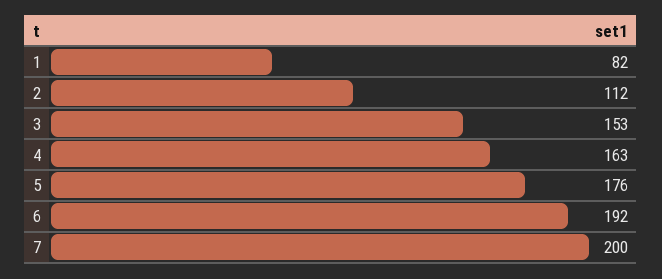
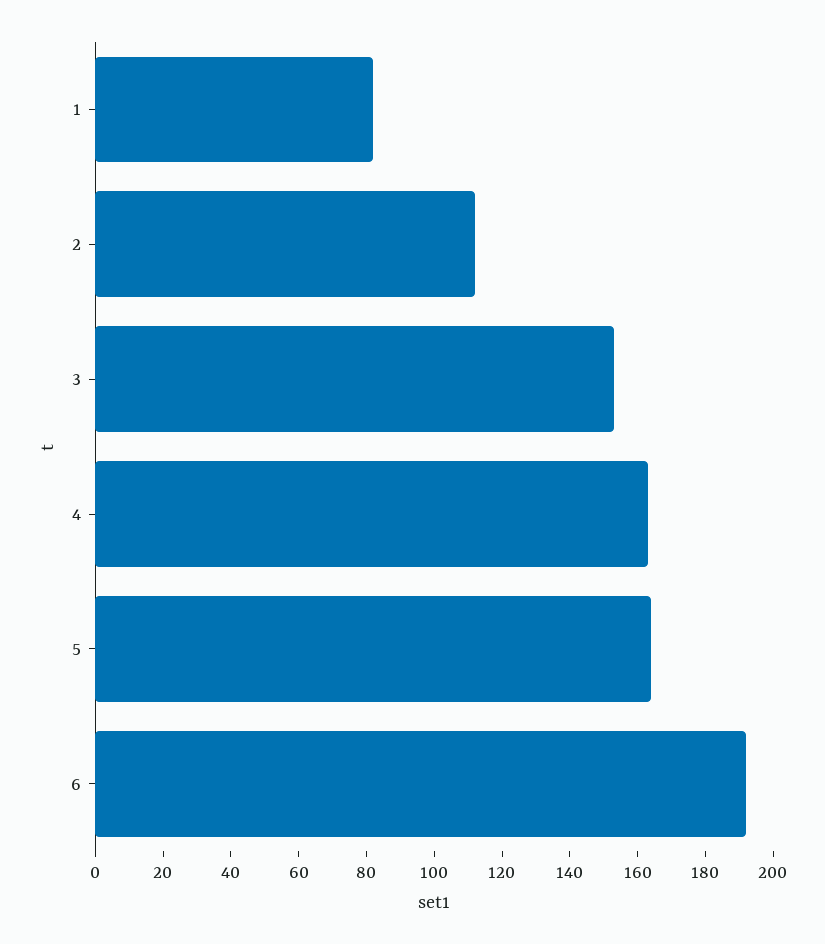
5: 176 -> 165
7: 200 -> none

